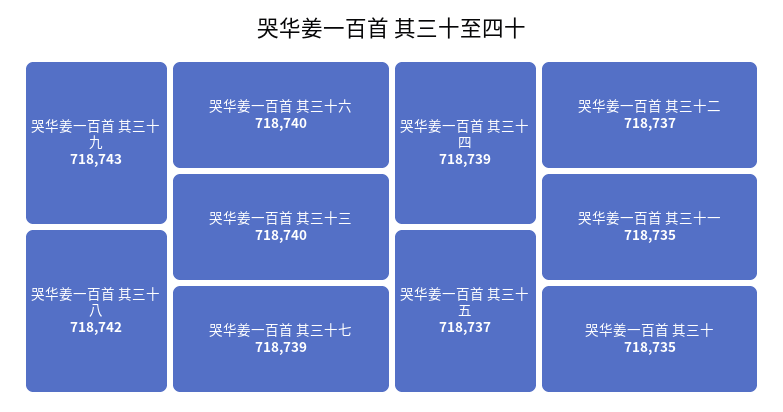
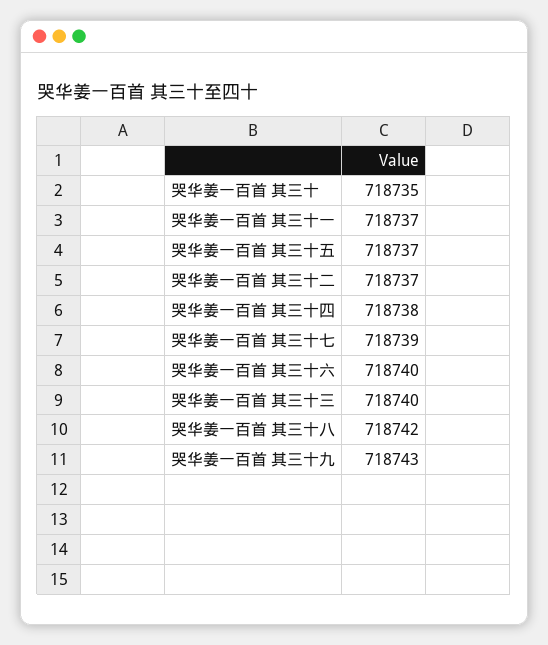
哭华姜一百首 其三十四: 718739 -> 718738
哭华姜一百首 其三十一: 718735 -> 718737

